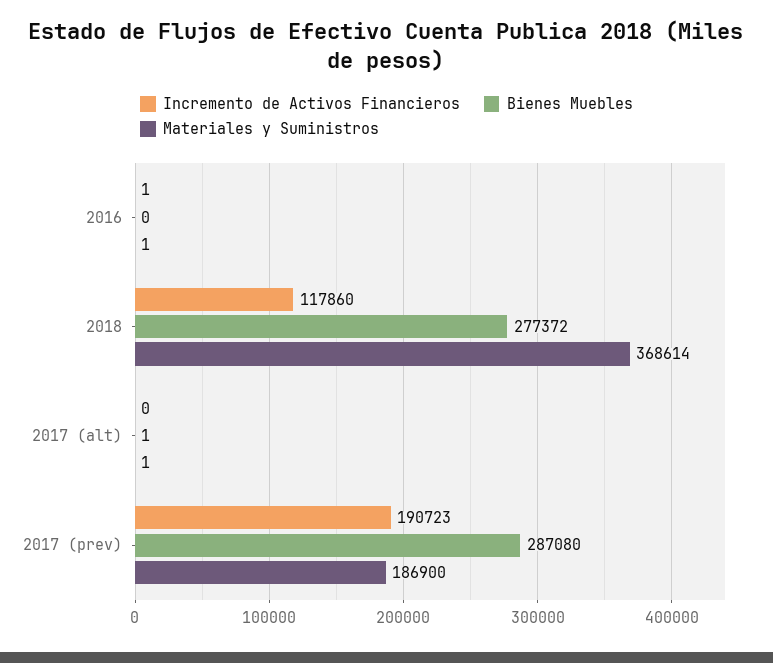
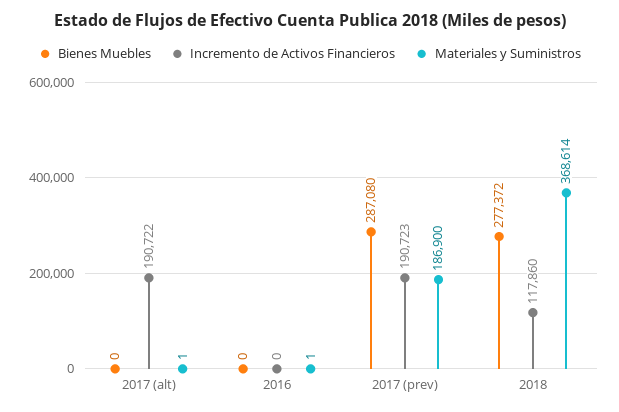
Incremento de Activos Financieros, 2016: 1 -> 0
Incremento de Activos Financieros, 2017 (alt): 0 -> 190722
Bienes Muebles, 2017 (alt): 1 -> 0

